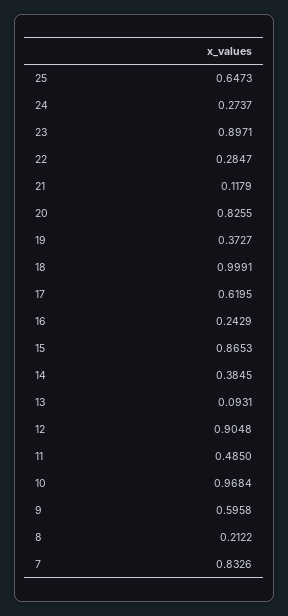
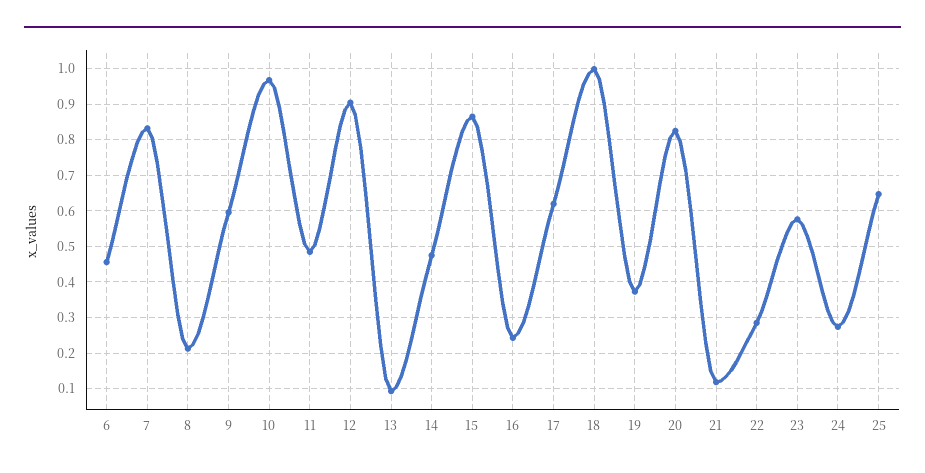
23: 0.8971 -> 0.58
14: 0.3845 -> 0.48
6: none -> 0.46

